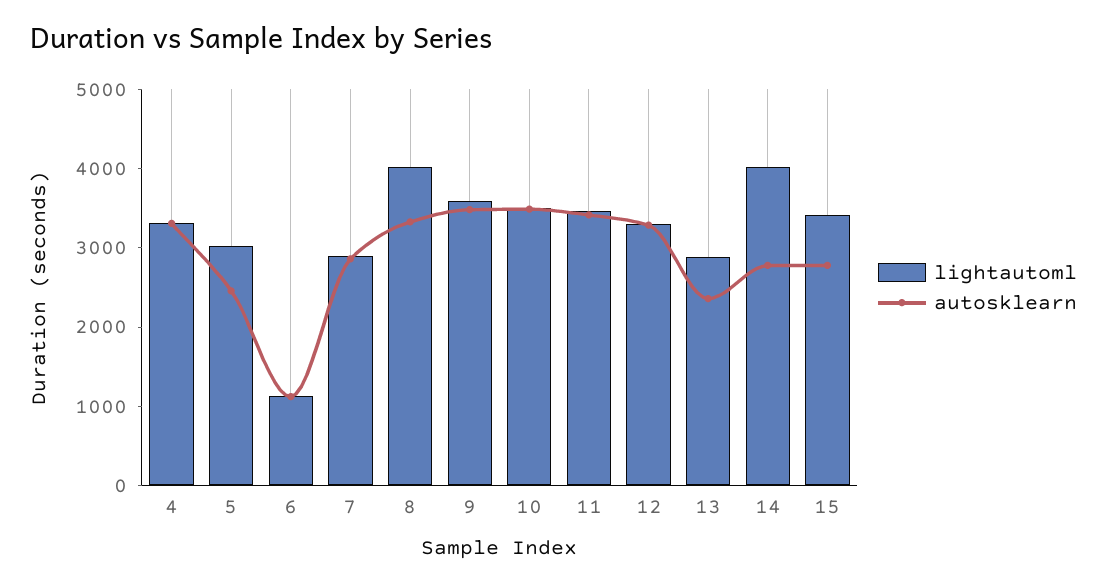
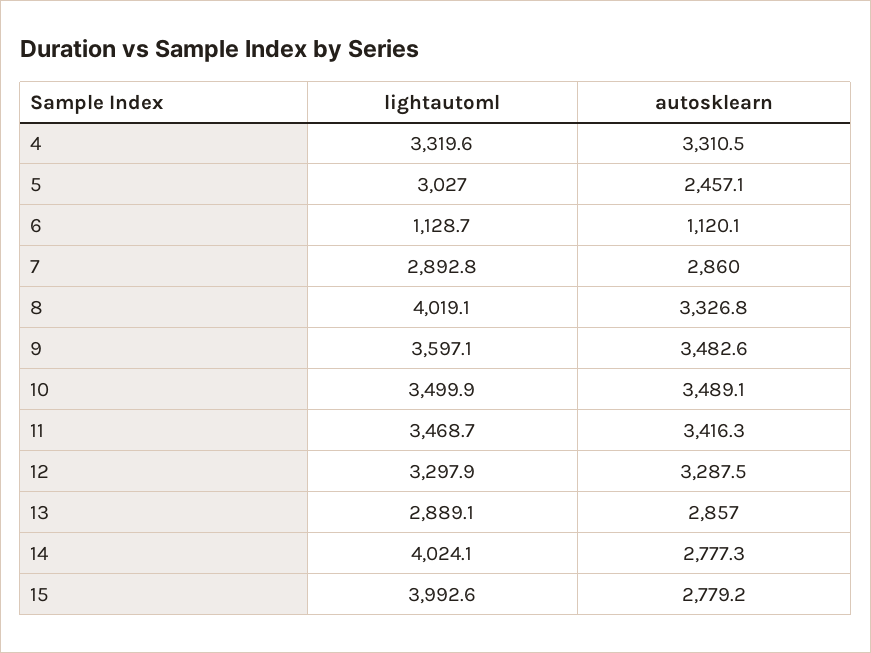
autosklearn, 13: 2400 -> 2857
lightautoml, 15: 3400 -> 3992.6

